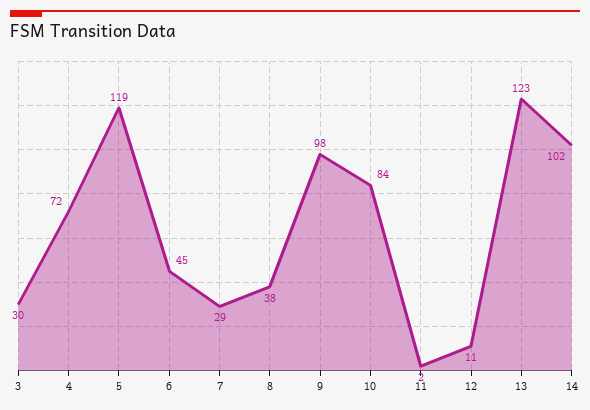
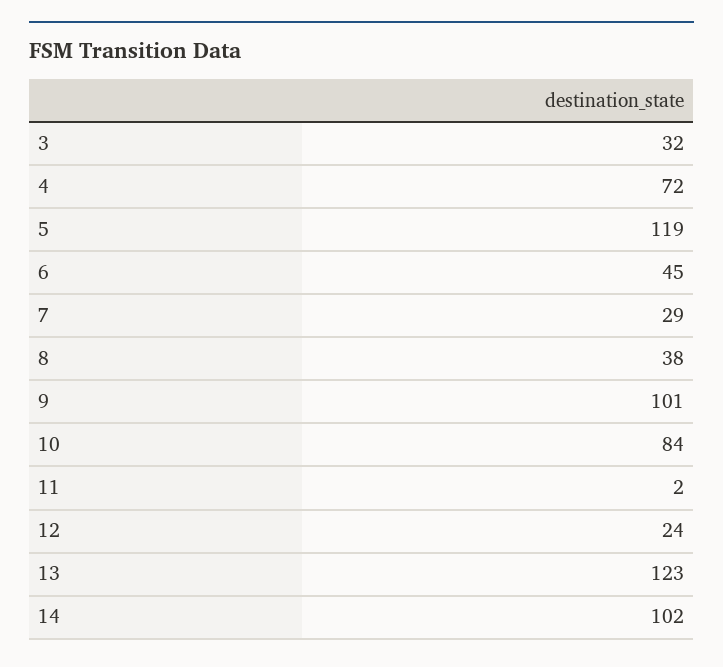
3: 30 -> 32
9: 98 -> 101
12: 11 -> 24

